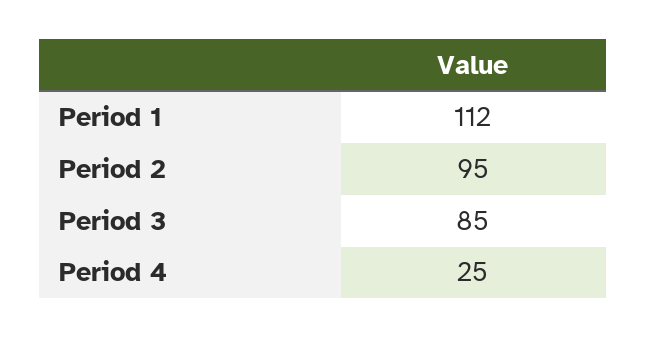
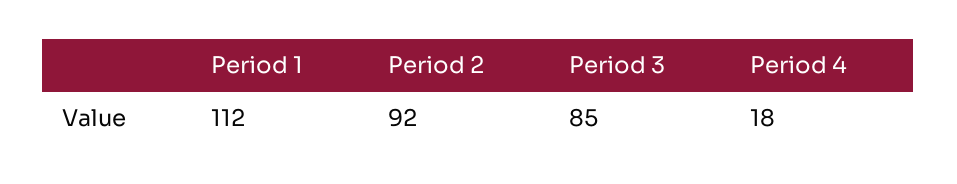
Period 2: 95 -> 92
Period 4: 25 -> 18

